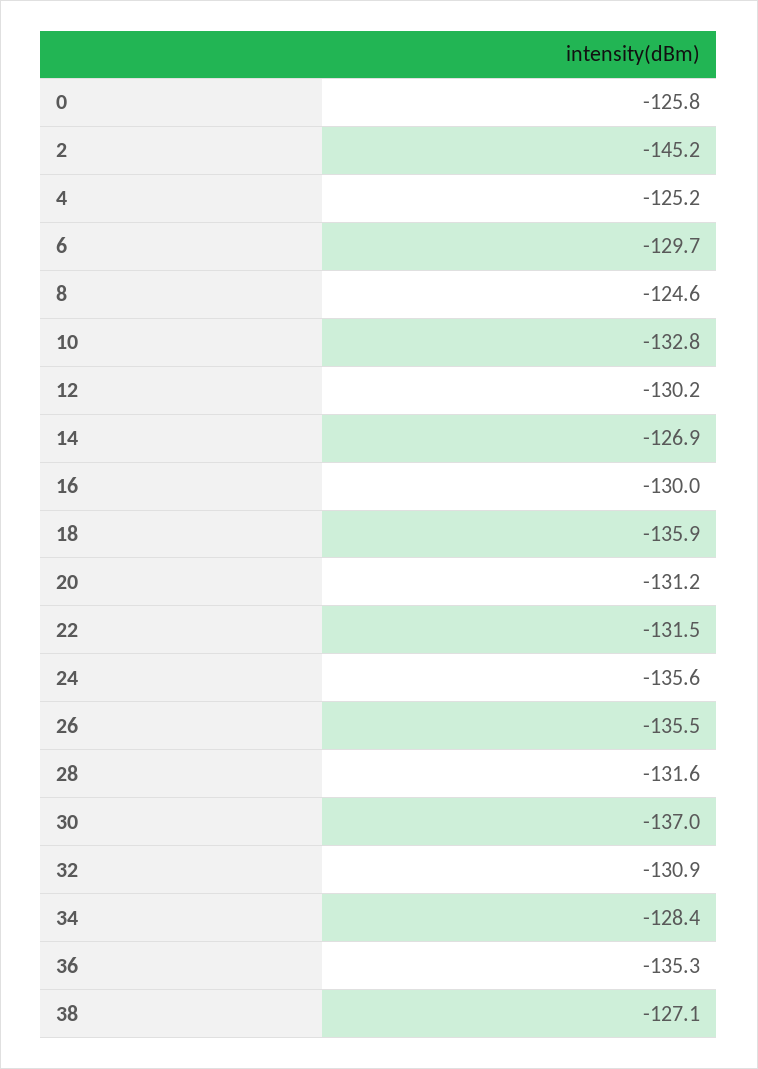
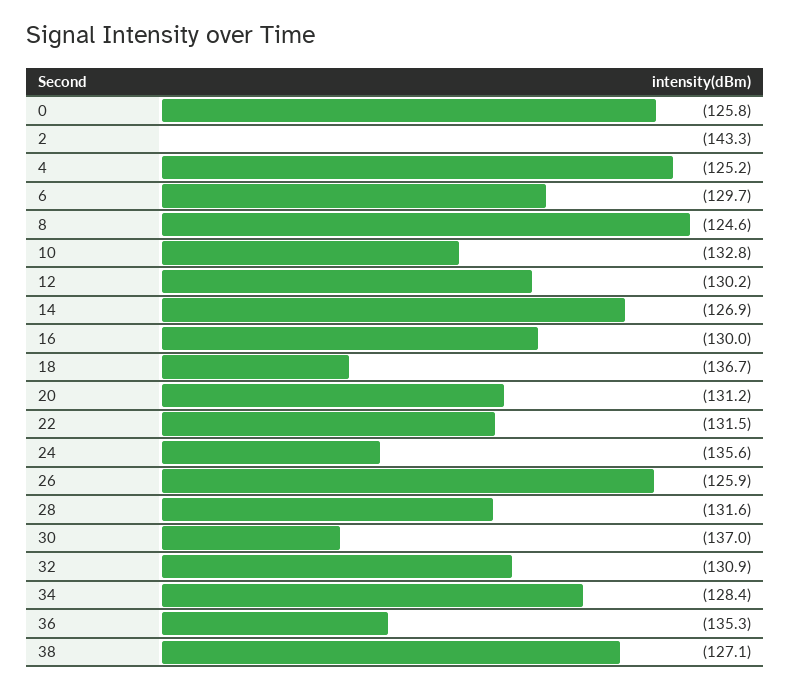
2: -145.2 -> -143.3
18: -135.9 -> -136.7
26: -135.5 -> -125.9

